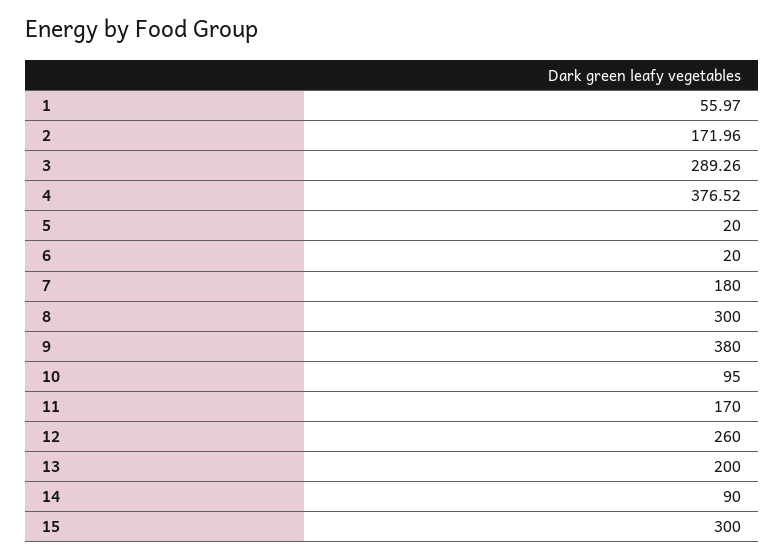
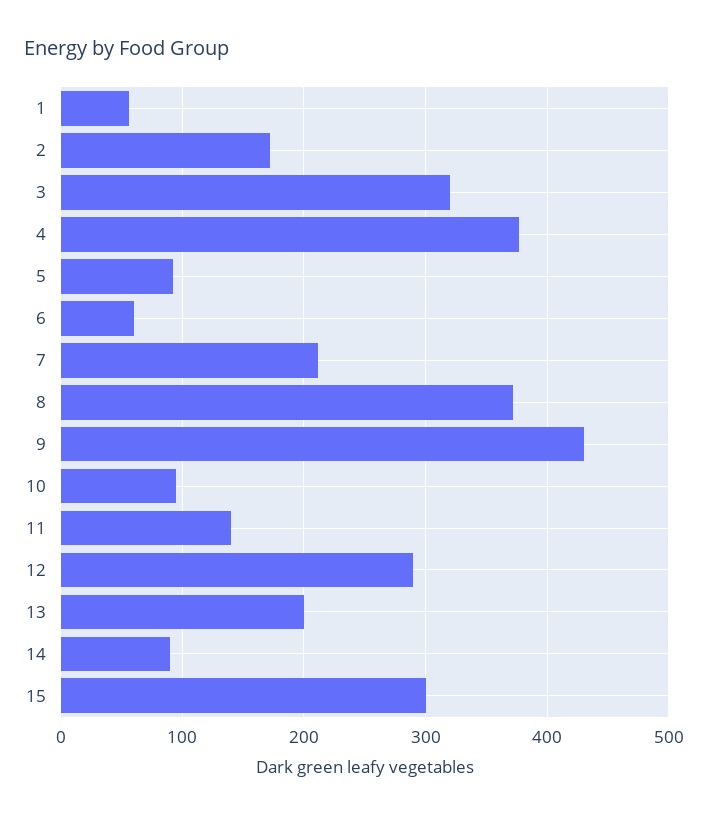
3: 289.26 -> 320
5: 20 -> 90
6: 20 -> 60
7: 180 -> 210
8: 300 -> 370
9: 380 -> 430
11: 170 -> 140
12: 260 -> 290

